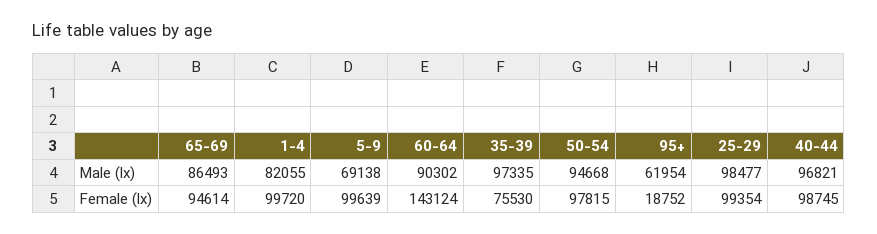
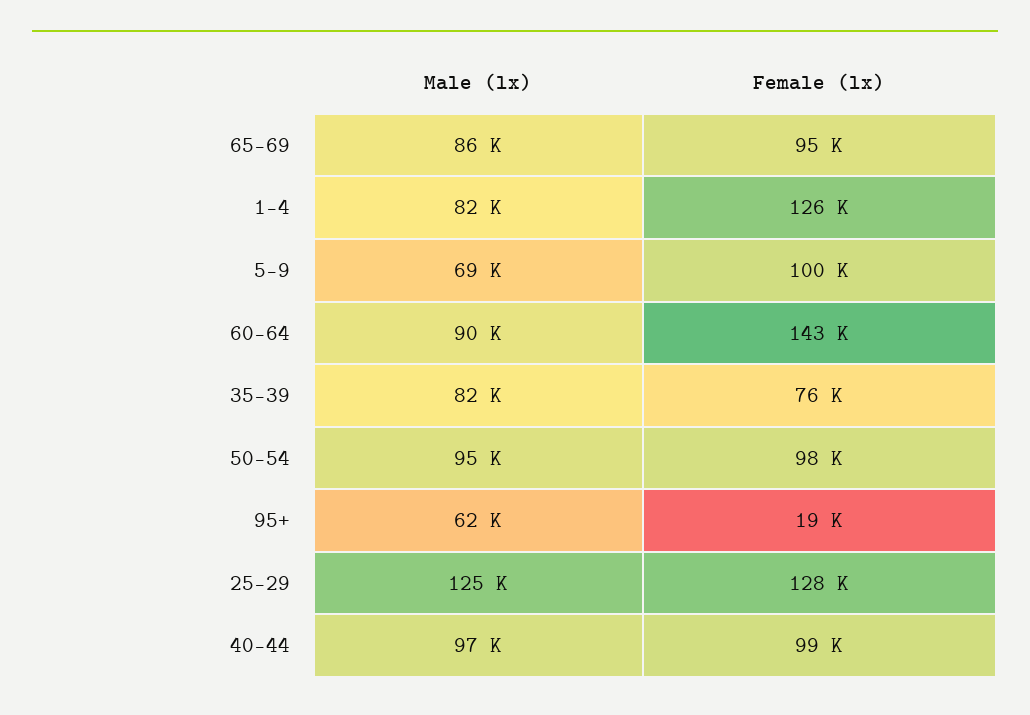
35-39, Male (lx): 97335 -> 82000
25-29, Male (lx): 98477 -> 125000
1-4, Female (lx): 99720 -> 126000
25-29, Female (lx): 99354 -> 128000

